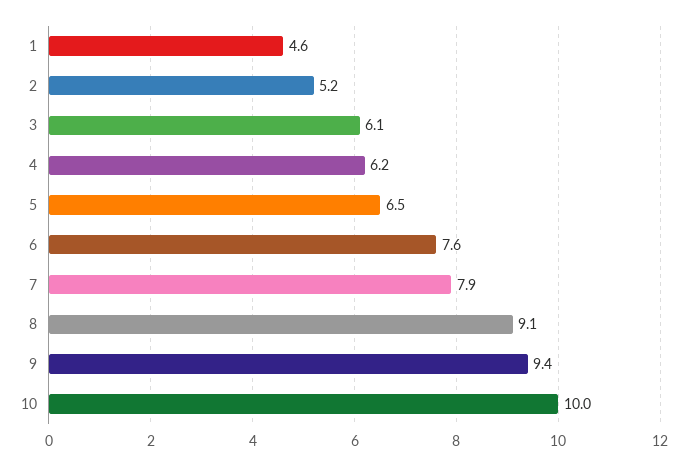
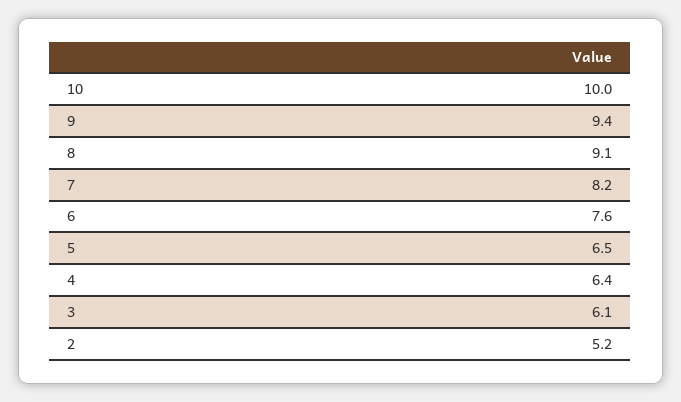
1: 4.6 -> none
4: 6.2 -> 6.4
7: 7.9 -> 8.2

